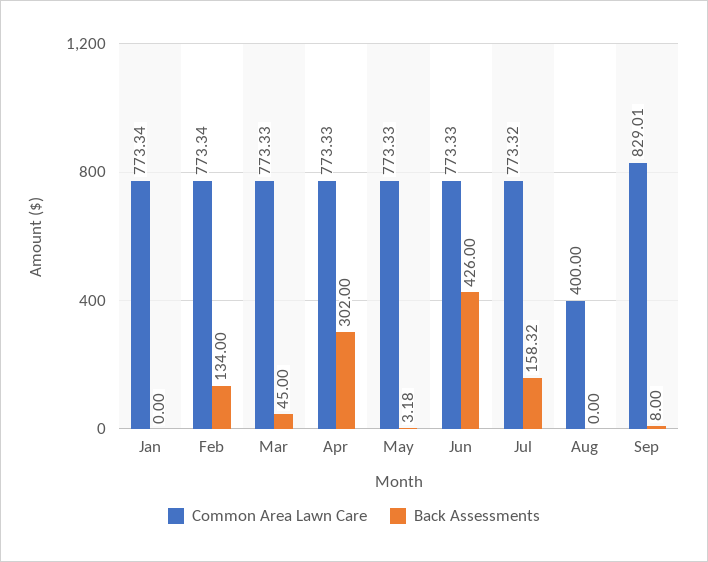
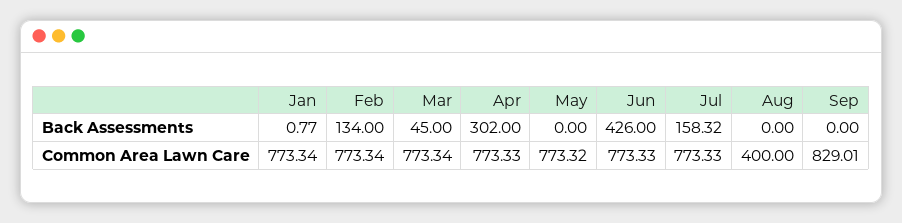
Back Assessments, Jan: 0 -> 0.77
Common Area Lawn Care, Mar: 773.33 -> 773.34
Common Area Lawn Care, May: 773.33 -> 773.32
Back Assessments, May: 3.18 -> 0
Common Area Lawn Care, Jul: 773.32 -> 773.33
Back Assessments, Sep: 8 -> 0

